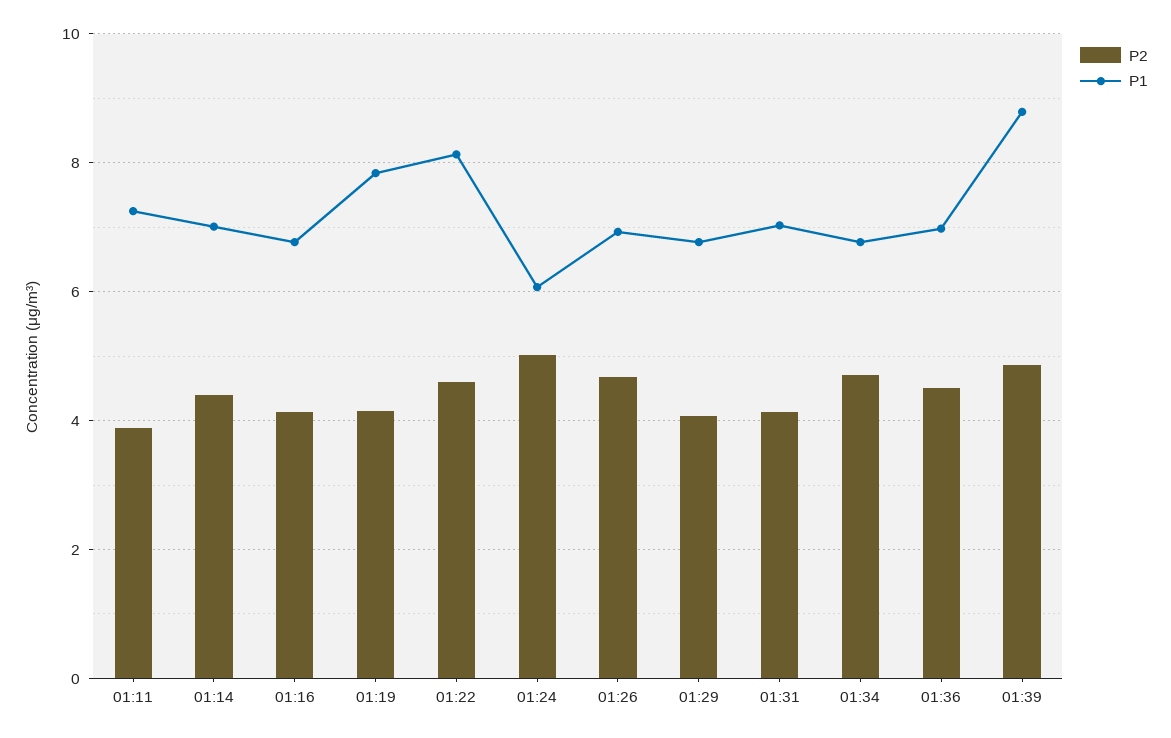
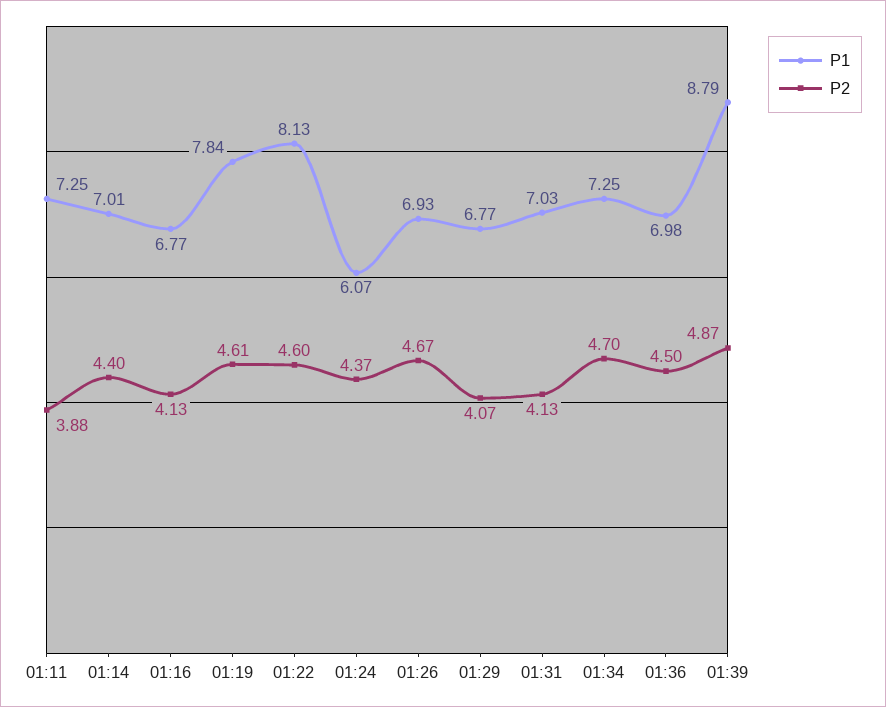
P2, 01:19: 4.2 -> 4.61
P2, 01:24: 5 -> 4.37
P1, 01:34: 6.8 -> 7.25

